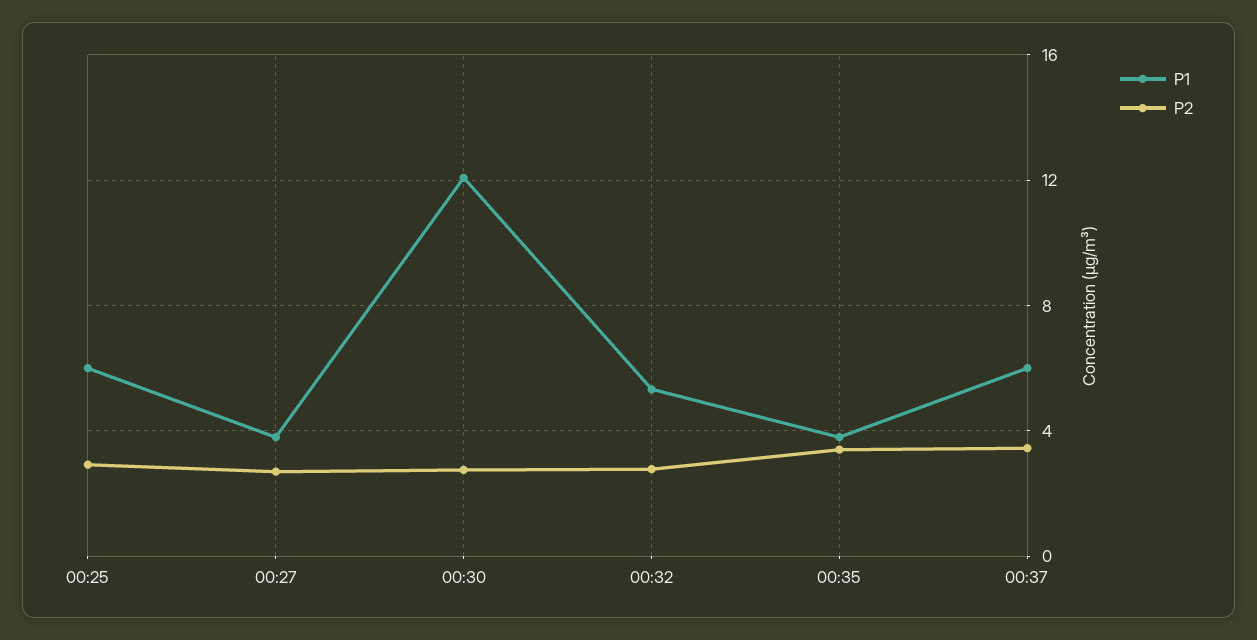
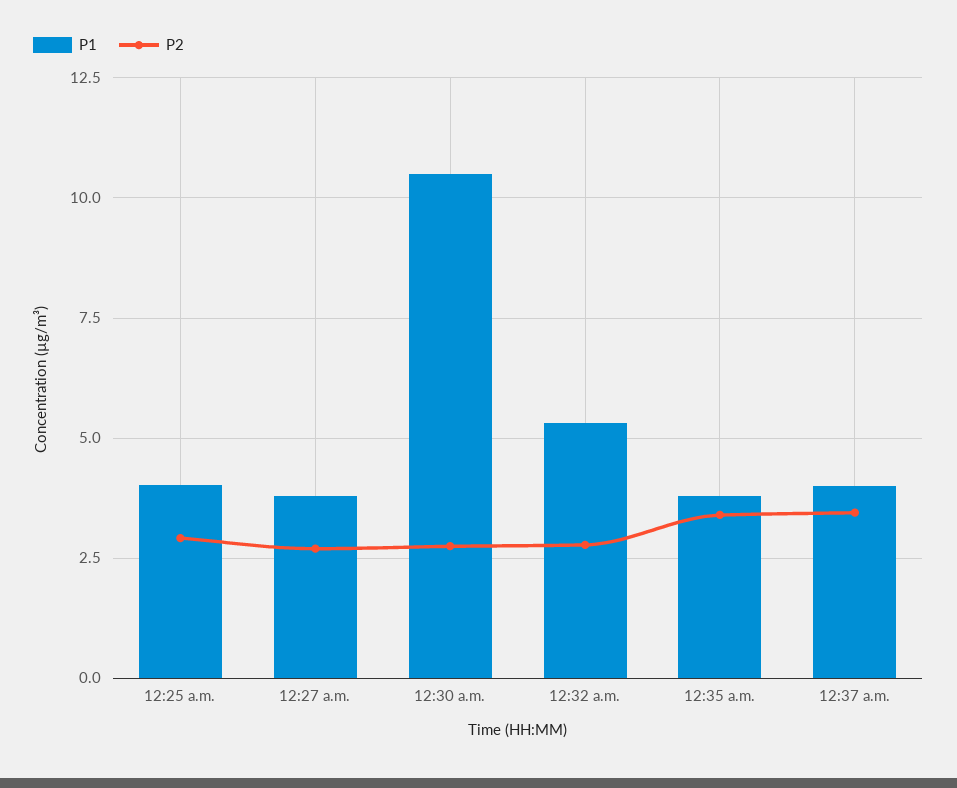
P1, 00:25: 6 -> 4
P1, 00:30: 12 -> 10.5
P1, 00:37: 6 -> 4

